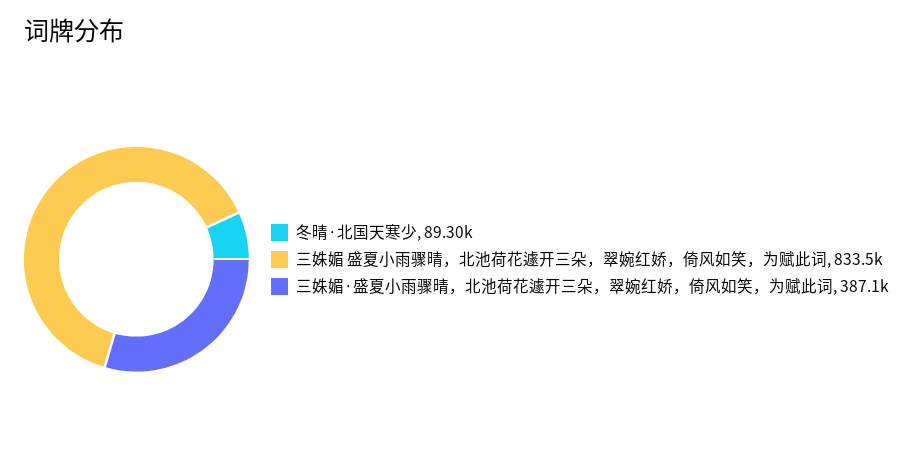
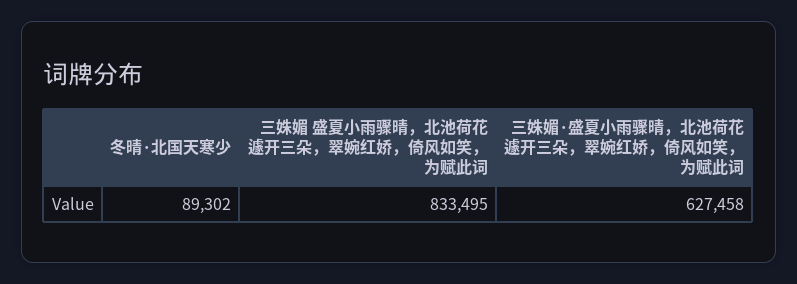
三姝媚·盛夏小雨骤晴，北池荷花遽开三朵，翠婉红娇，倚风如笑，为赋此词: 387100 -> 627458

